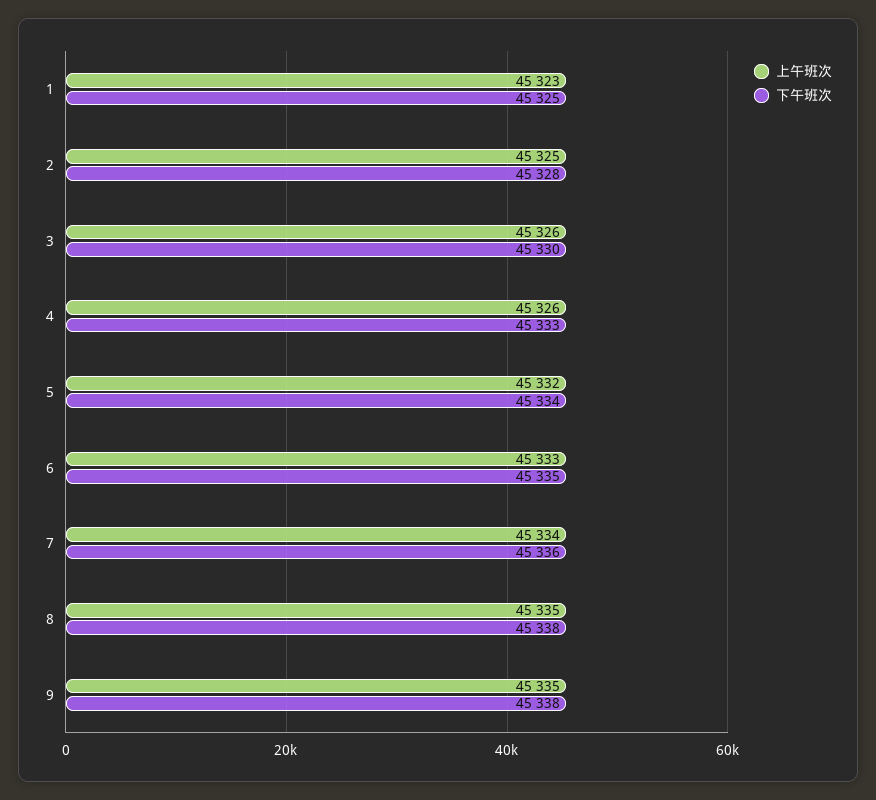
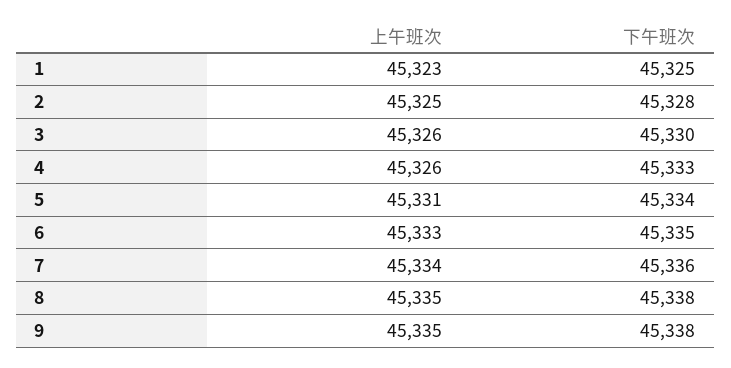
上午班次, 5: 45332 -> 45331

